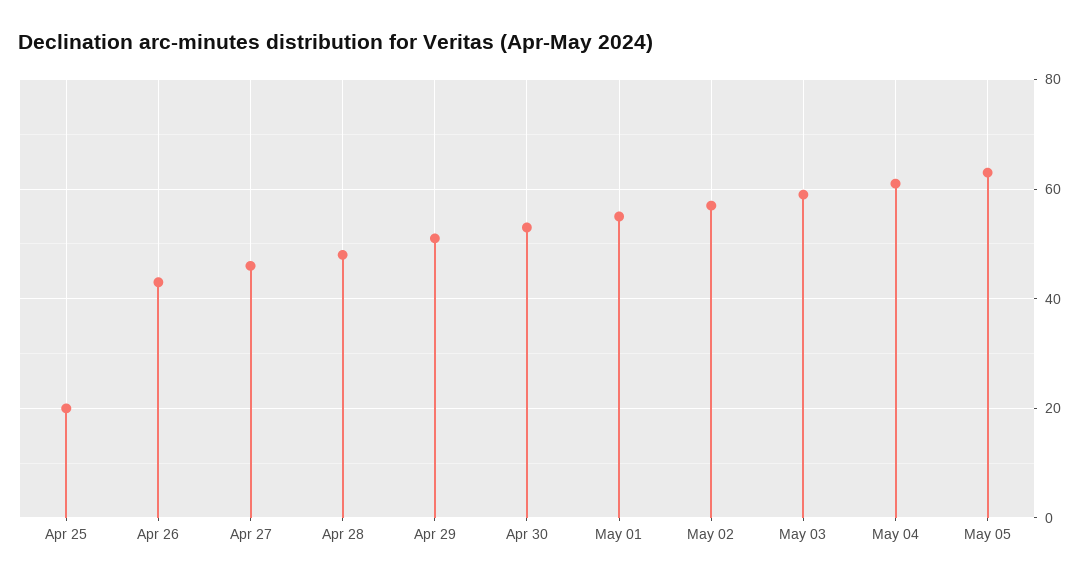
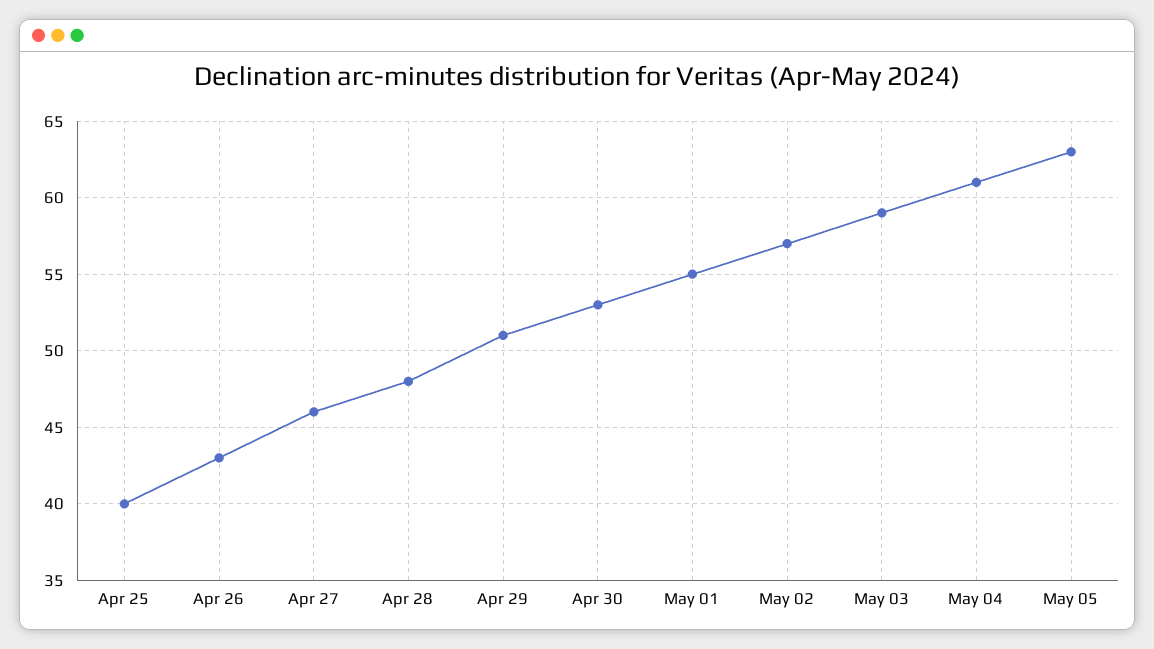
Apr 25: 20 -> 40

